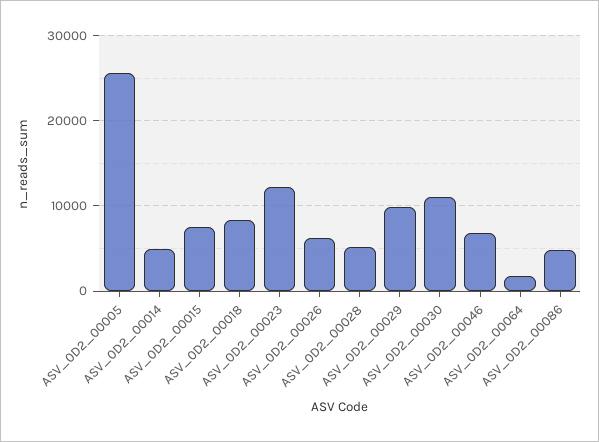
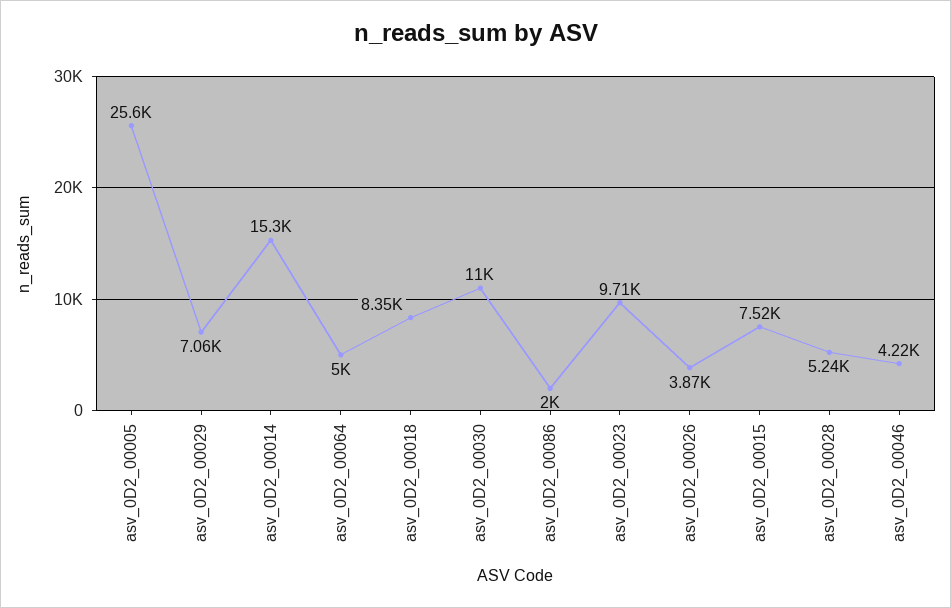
ASV_0D2_00014: 5000 -> 15300
ASV_0D2_00023: 12000 -> 9710
ASV_0D2_00026: 6000 -> 3870
ASV_0D2_00029: 10000 -> 7060
ASV_0D2_00046: 7000 -> 4220
ASV_0D2_00064: 2000 -> 5000
ASV_0D2_00086: 5000 -> 2000

